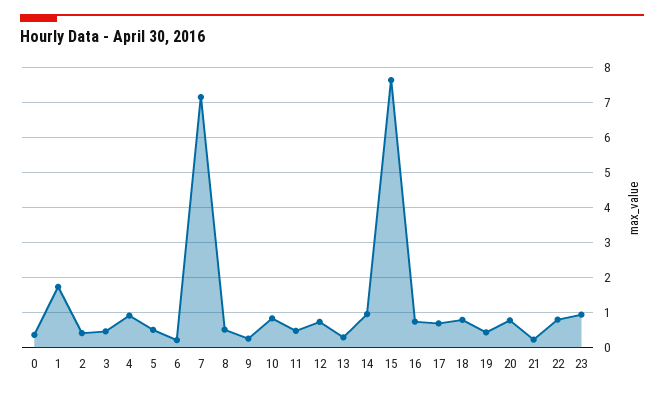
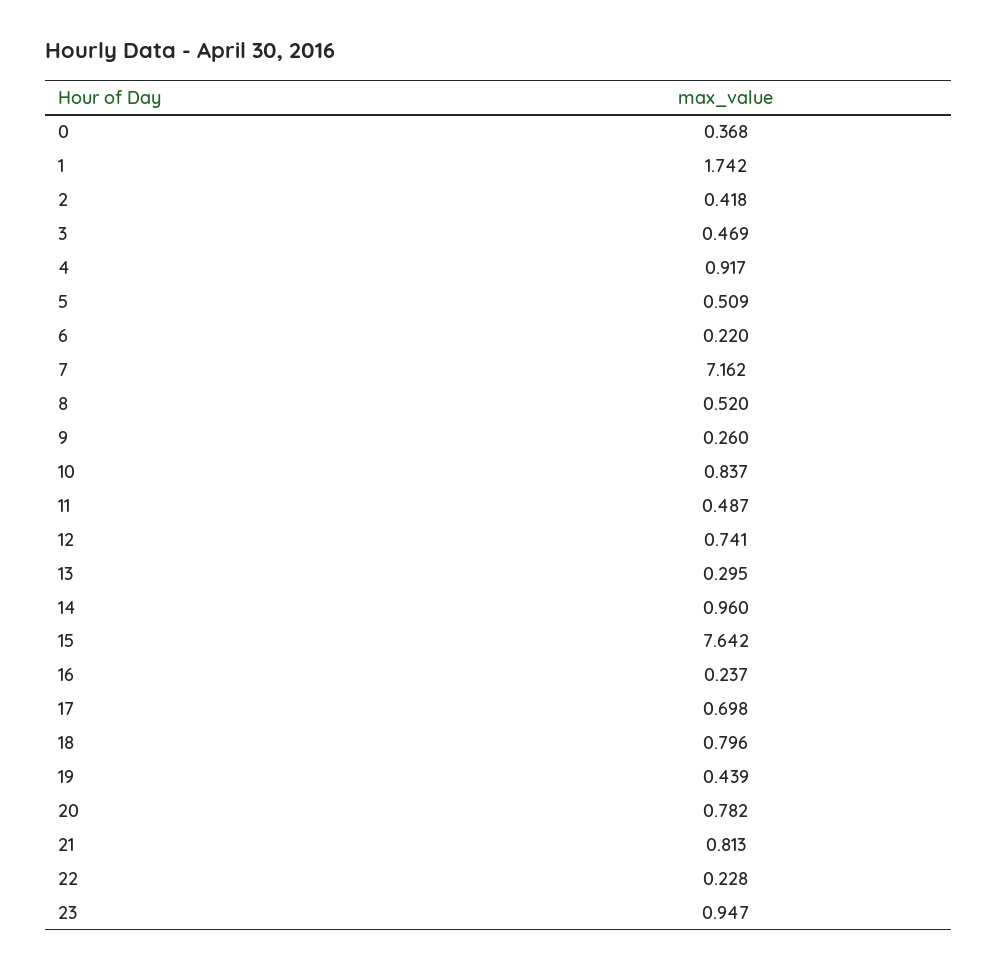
16: 0.8 -> 0.237
21: 0.2 -> 0.813
22: 0.8 -> 0.228

